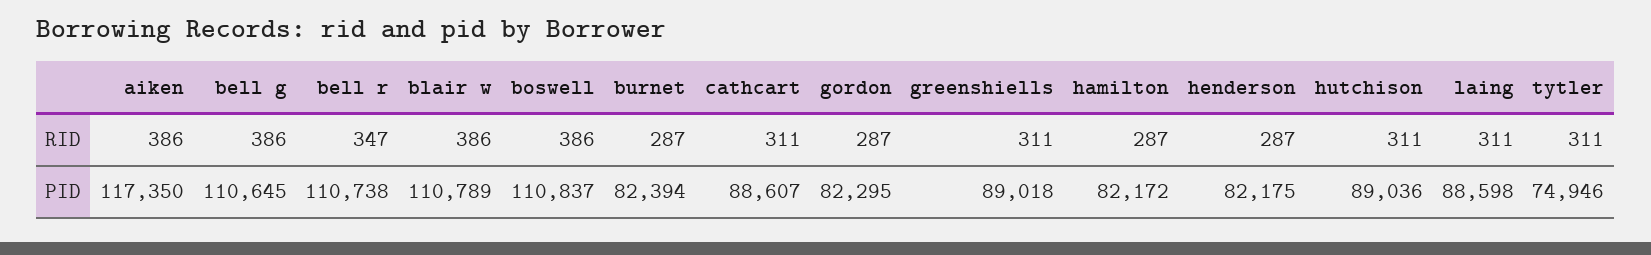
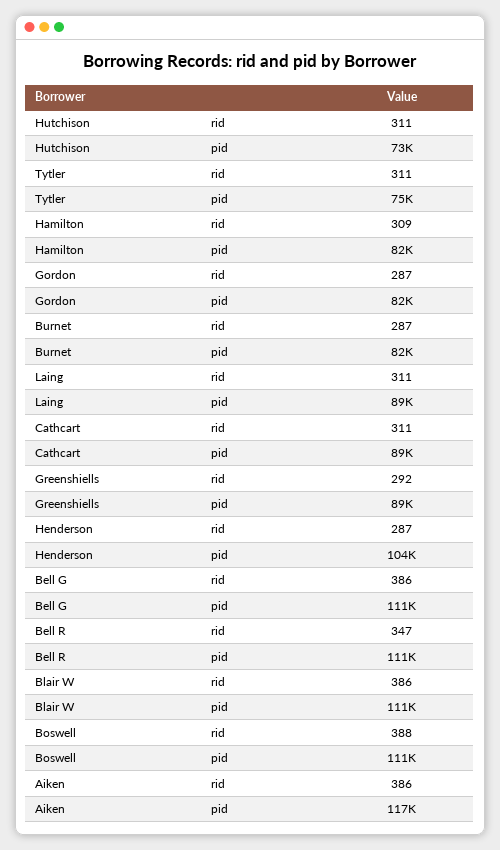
boswell, RID: 386 -> 388
greenshiells, RID: 311 -> 292
hamilton, RID: 287 -> 309
henderson, PID: 82175 -> 104000
hutchison, PID: 89036 -> 73000

